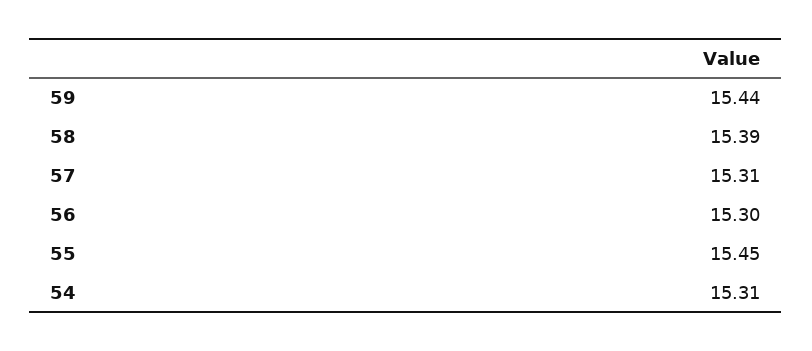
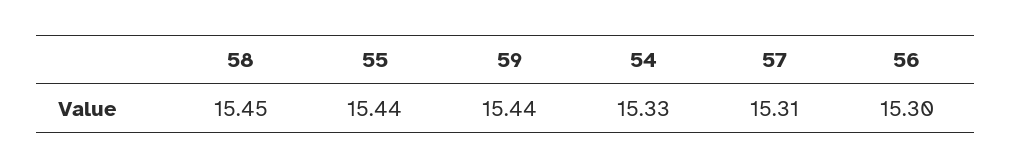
58: 15.39 -> 15.45
55: 15.45 -> 15.44
54: 15.31 -> 15.33

